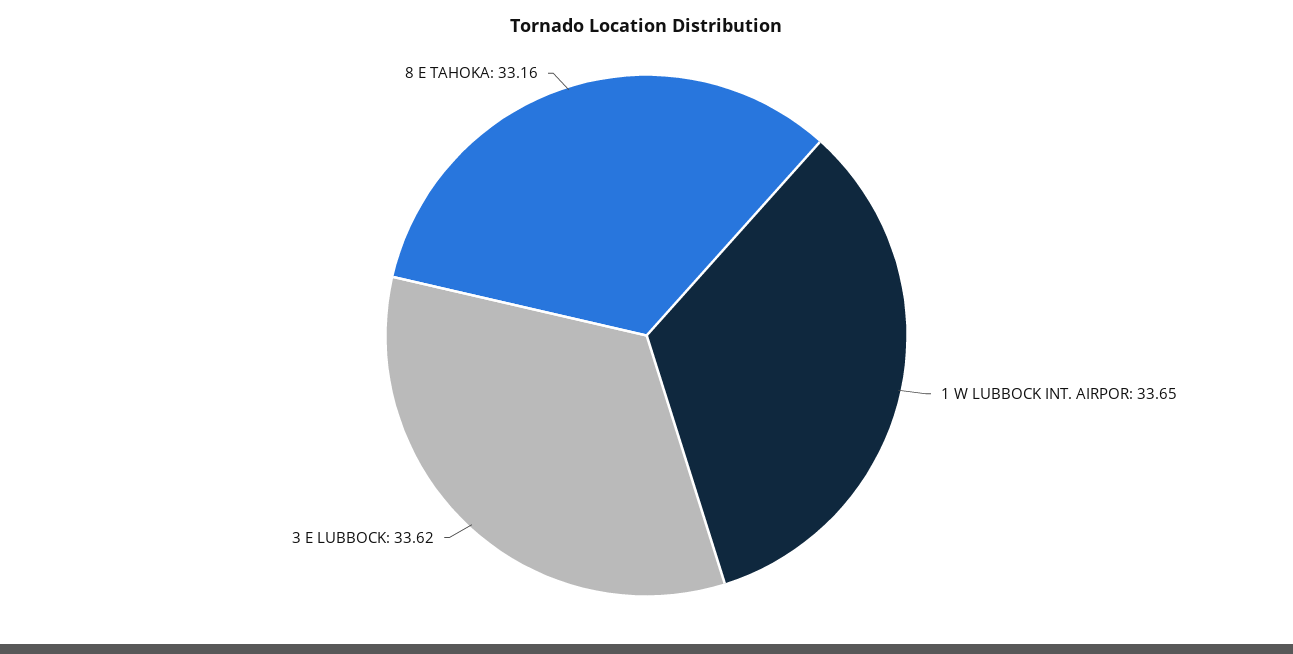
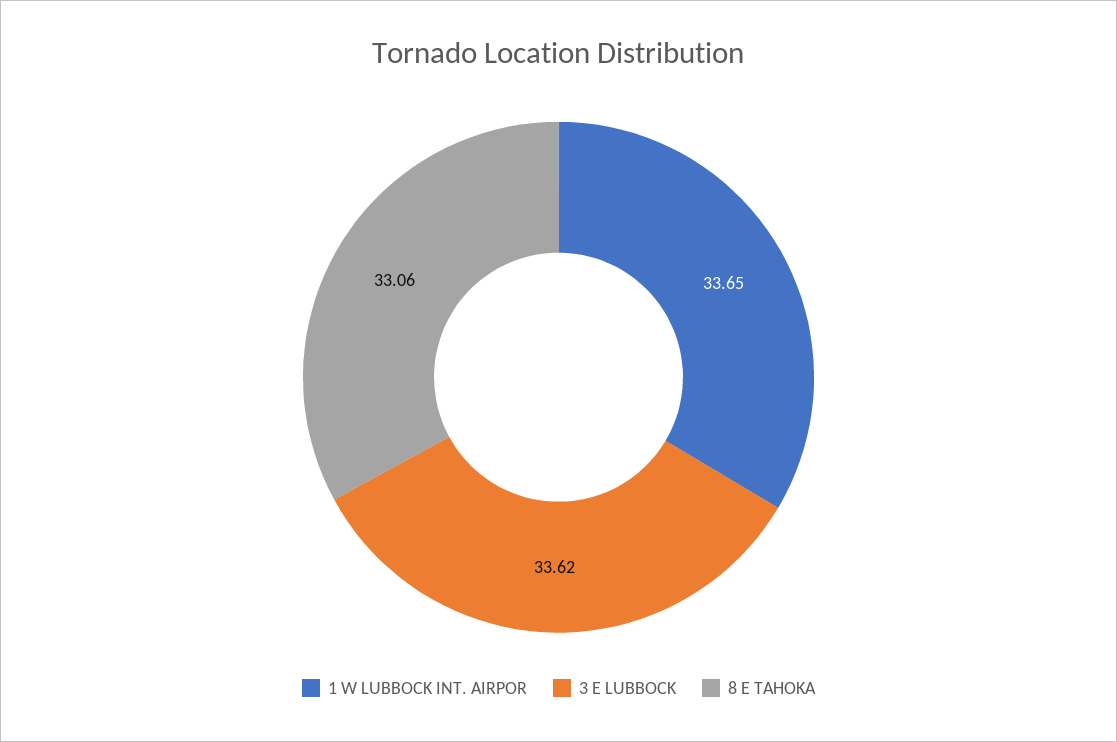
8 E TAHOKA: 33.16 -> 33.06

